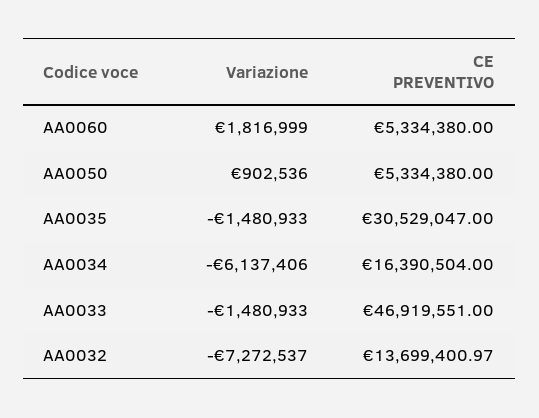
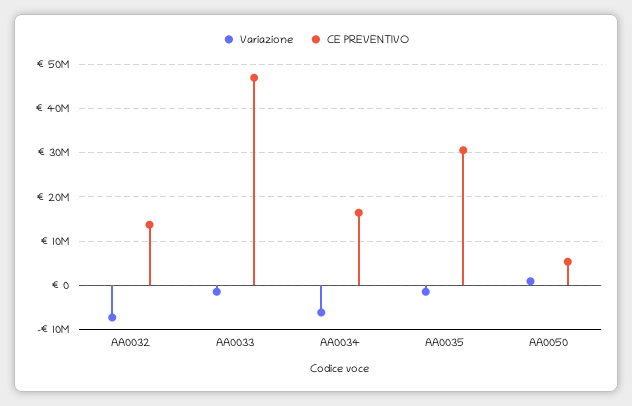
Variazione, AA0060: 1816999 -> none
CE PREVENTIVO, AA0060: 5334380 -> none

